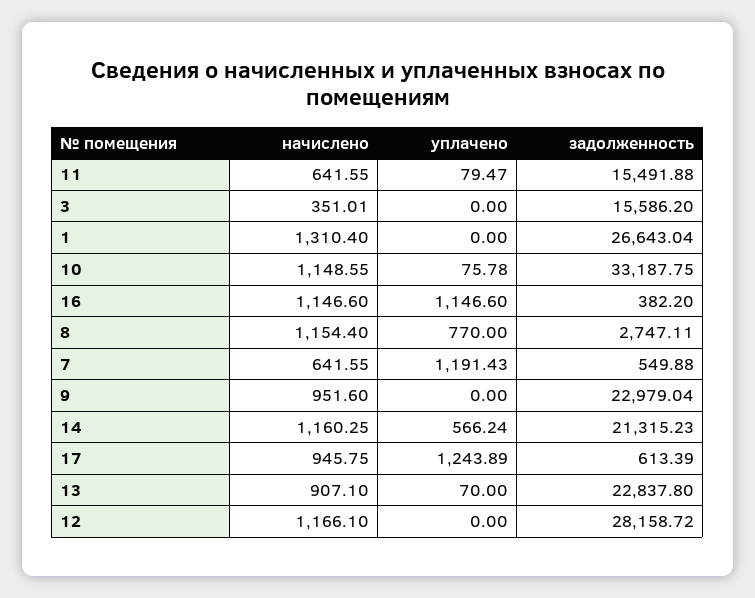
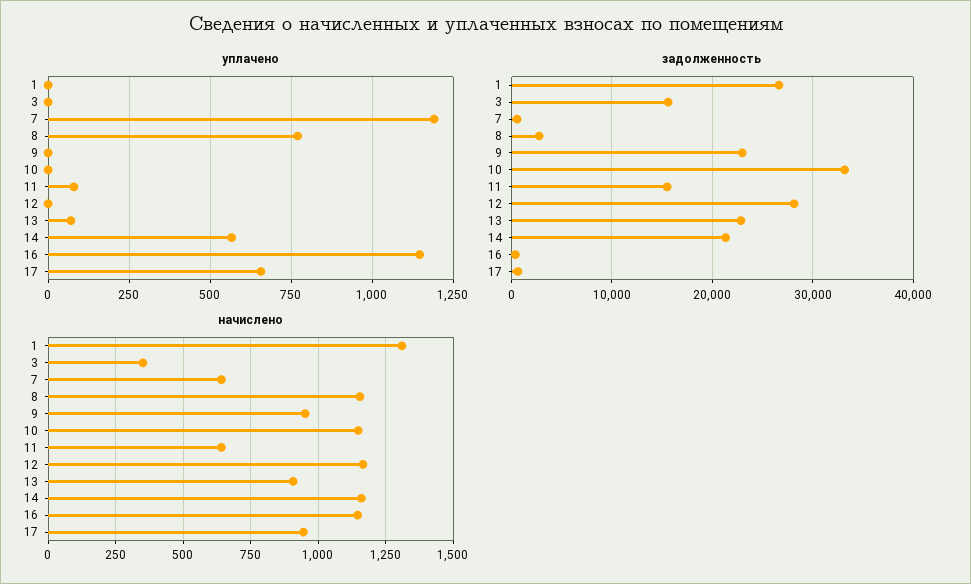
уплачено, 10: 75.78 -> 0
уплачено, 17: 1243.89 -> 650

